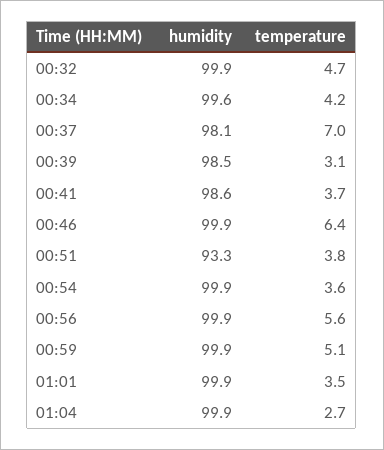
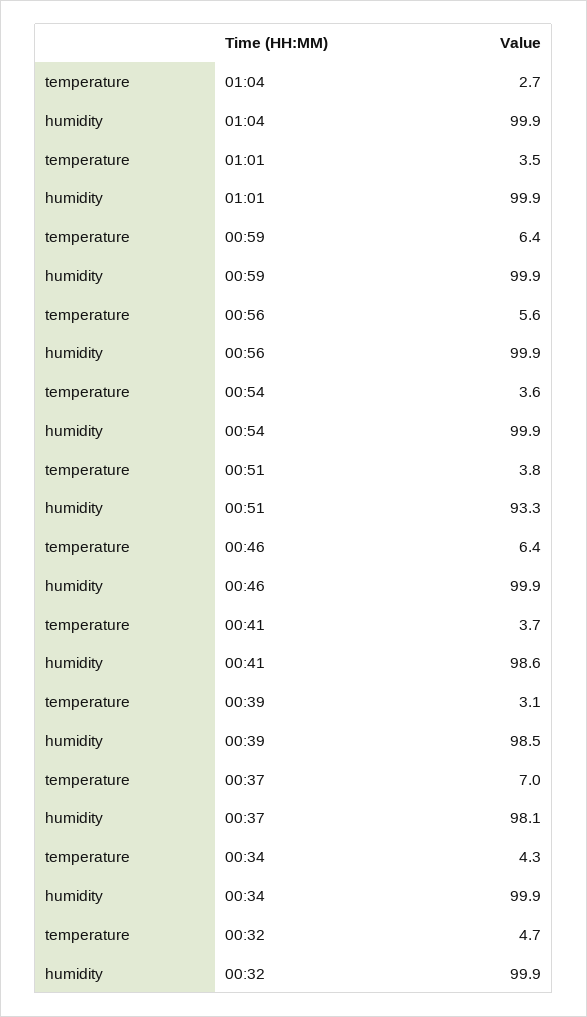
humidity, 00:34: 99.6 -> 99.9
temperature, 00:34: 4.2 -> 4.3
temperature, 00:59: 5.1 -> 6.4

